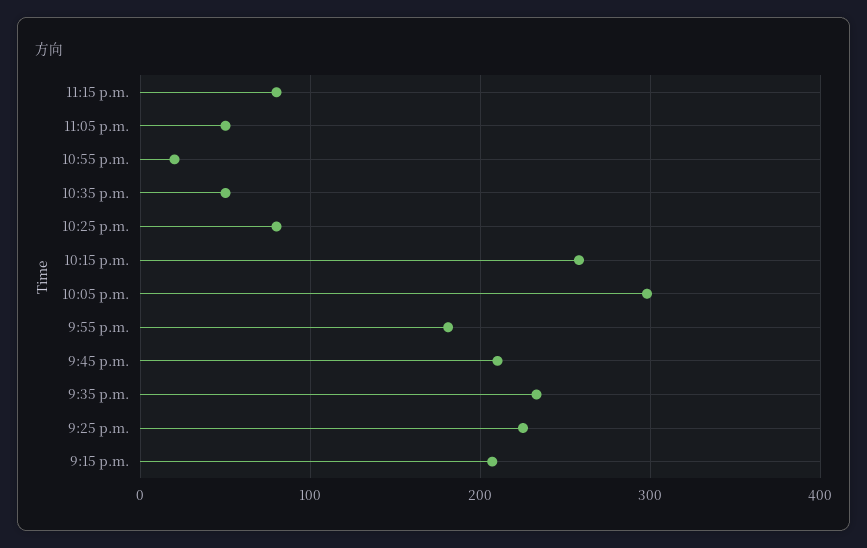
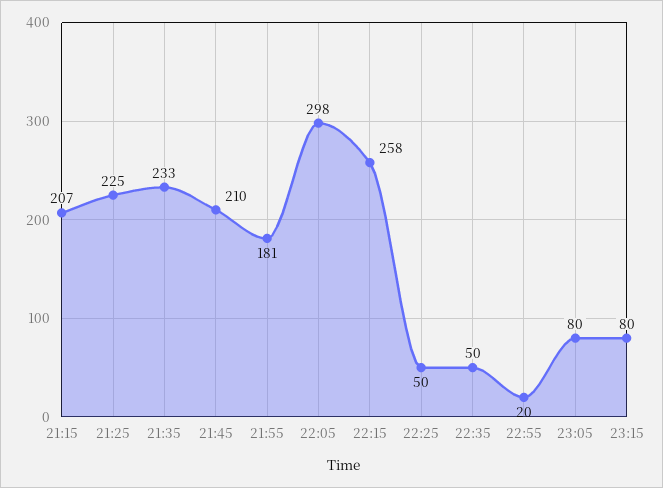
11:05 p.m.: 50 -> 80
10:25 p.m.: 80 -> 50

